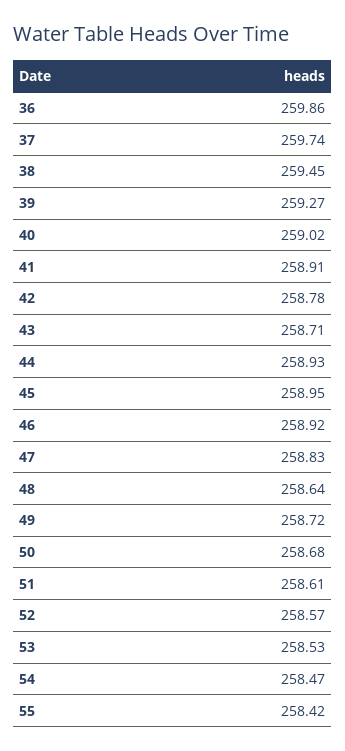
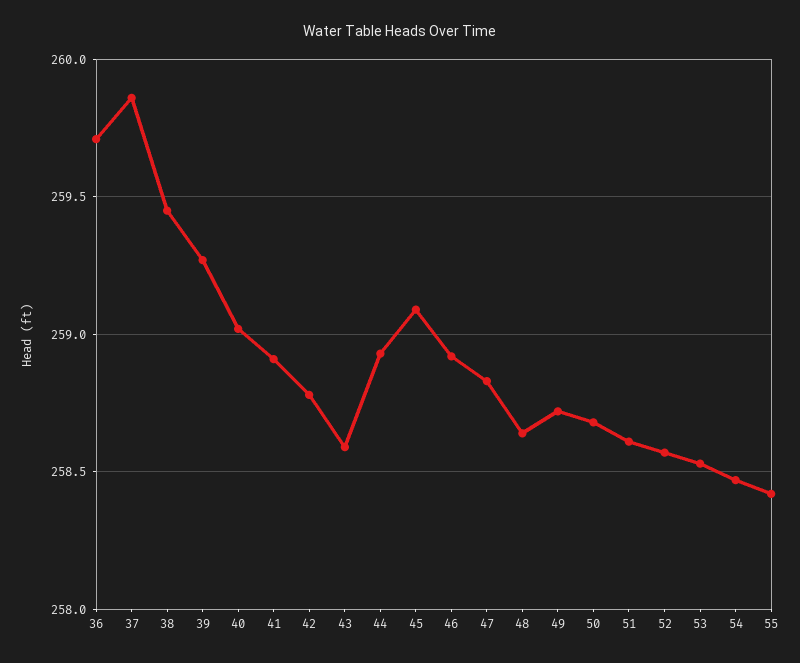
36: 259.86 -> 259.7
37: 259.74 -> 259.85
43: 258.71 -> 258.6
45: 258.95 -> 259.1

